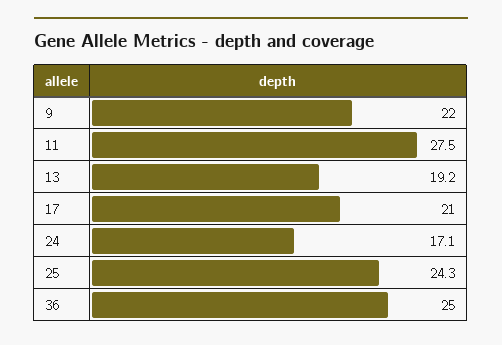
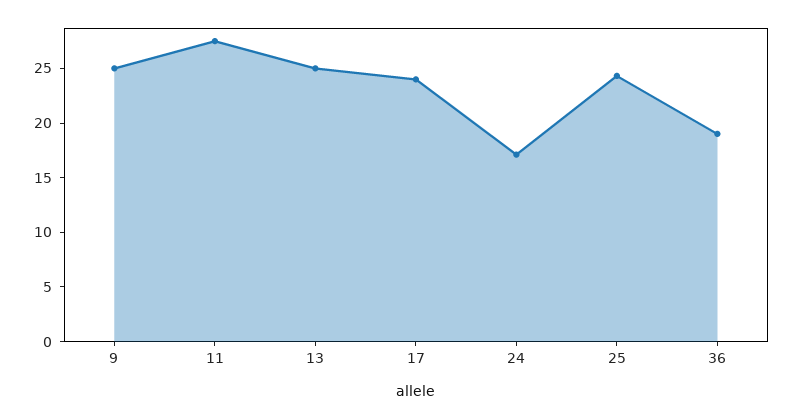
9: 22 -> 25
13: 19.2 -> 25
17: 21 -> 24
36: 25 -> 19

